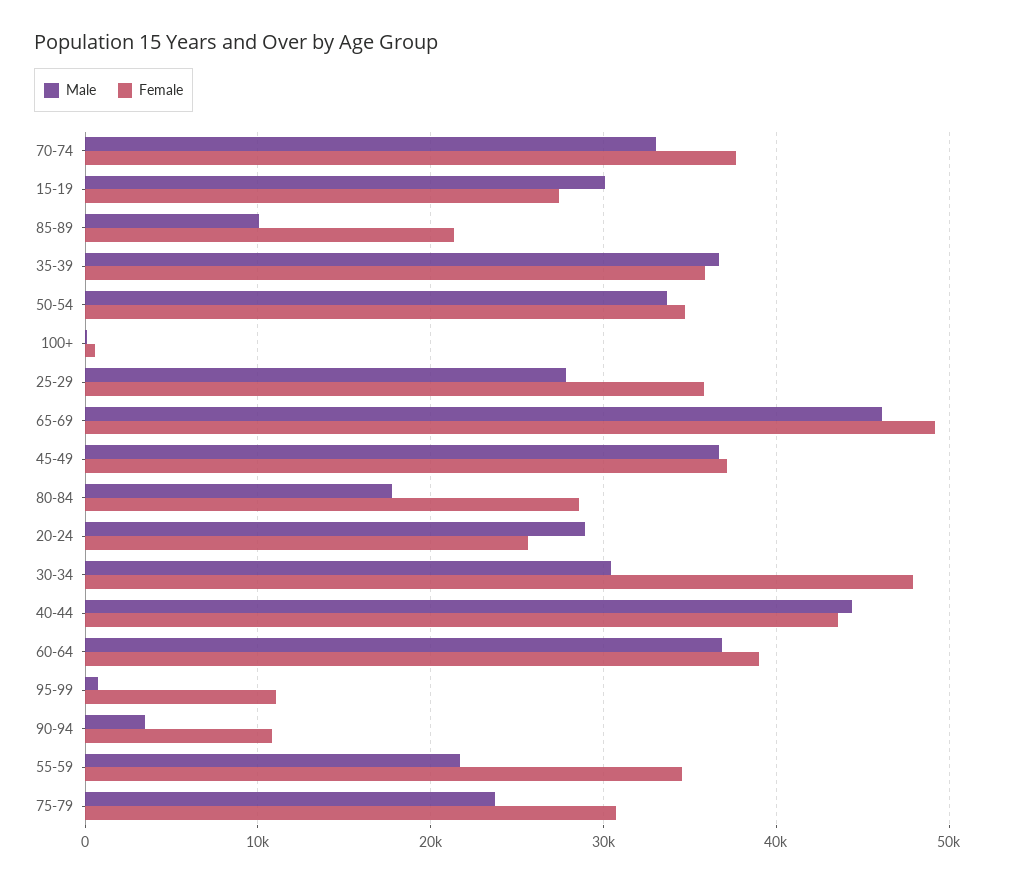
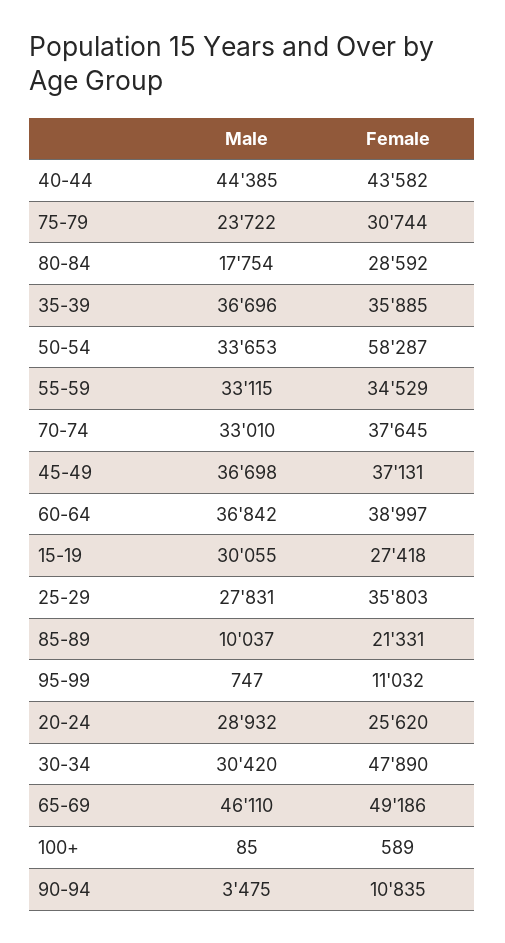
Female, 50-54: 35000 -> 58287
Male, 55-59: 22000 -> 33115

